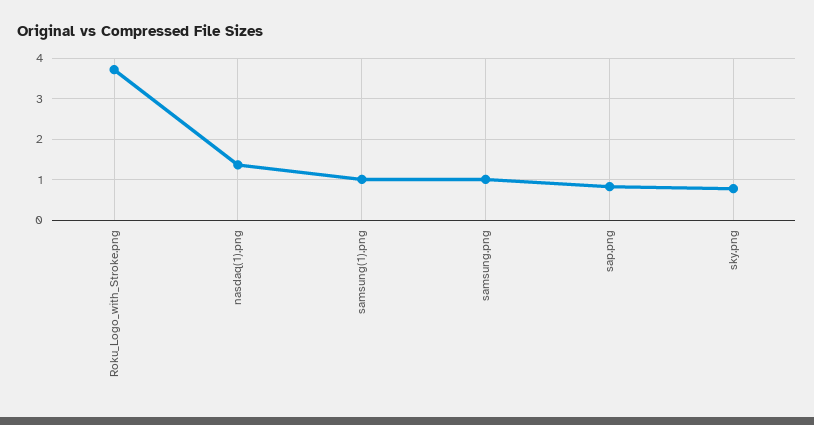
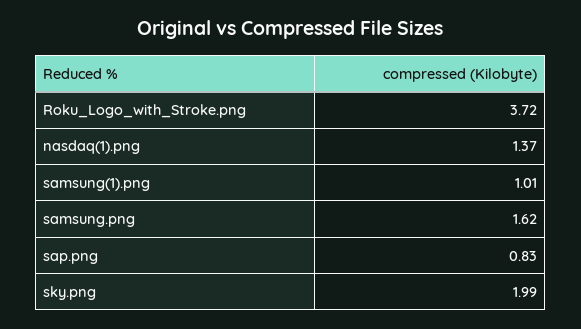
samsung.png: 1 -> 1.62
sky.png: 0.8 -> 1.99

